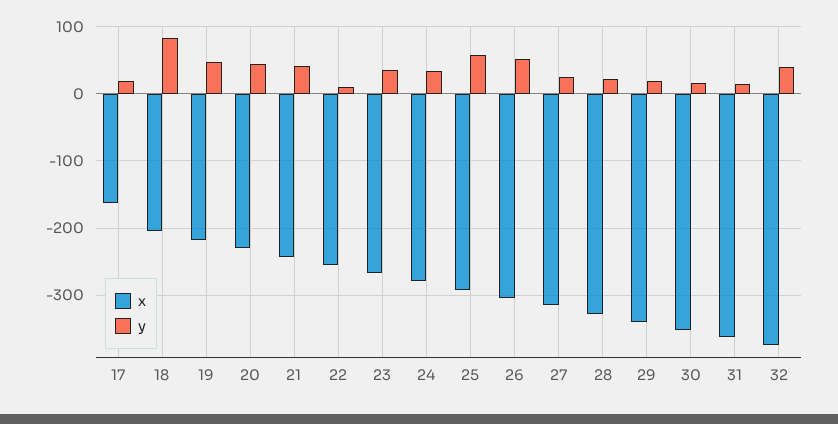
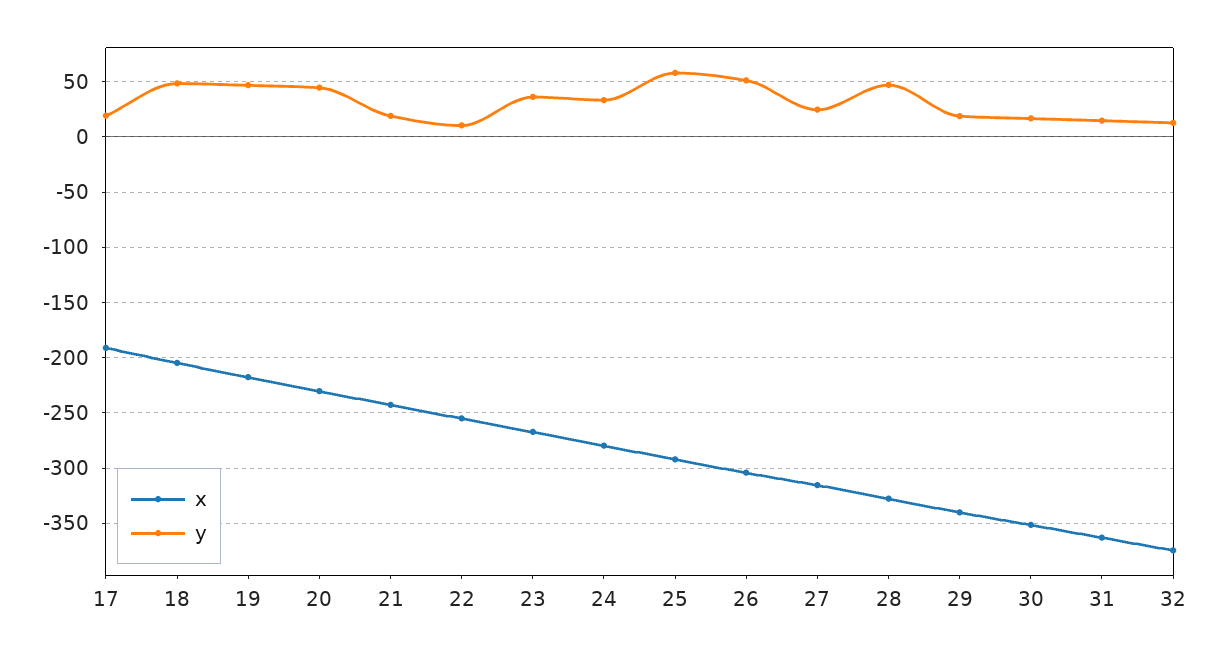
x, 17: -160 -> -190
y, 18: 80 -> 50
y, 21: 40 -> 20
y, 28: 20 -> 50
y, 32: 40 -> 10

